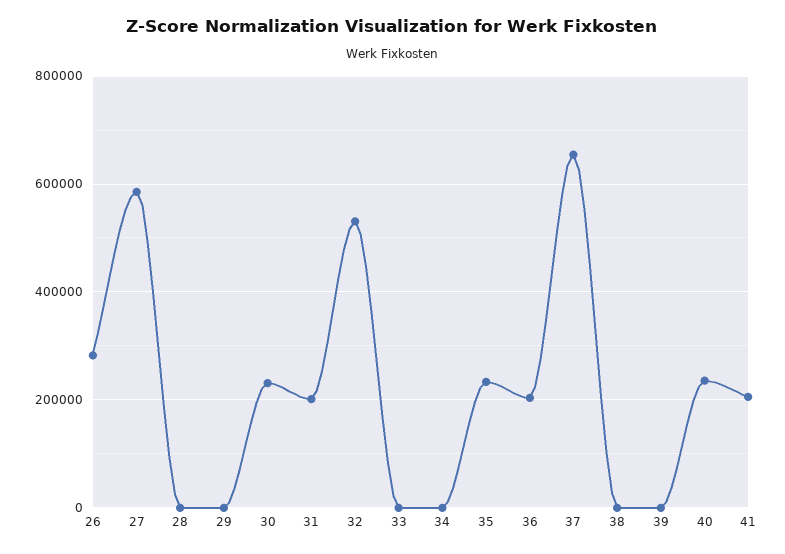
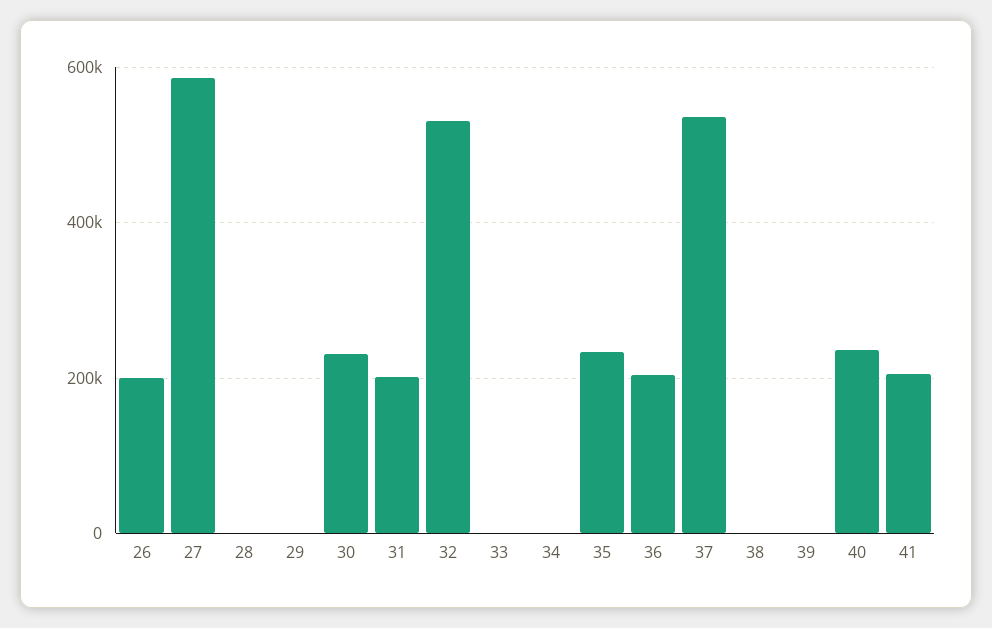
26: 280000 -> 200000
37: 660000 -> 540000

